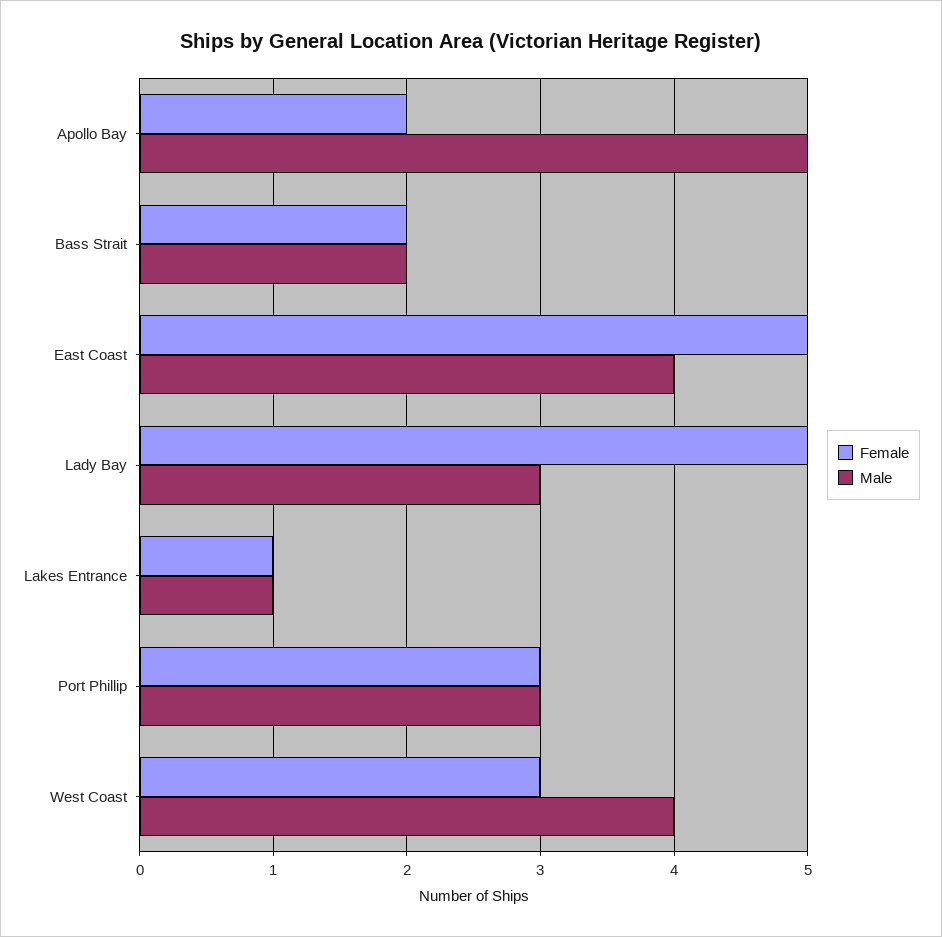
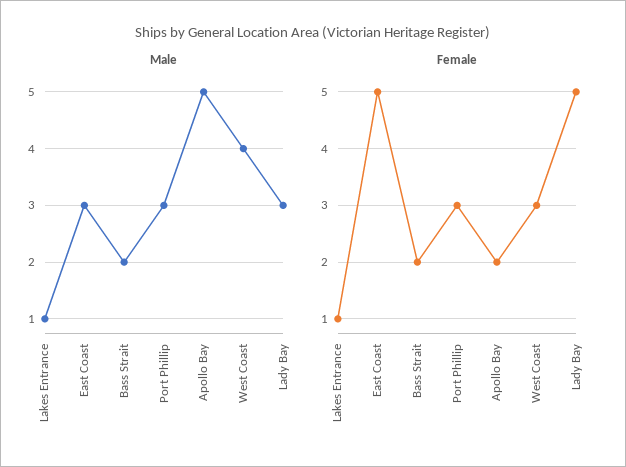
Male, East Coast: 4 -> 3

